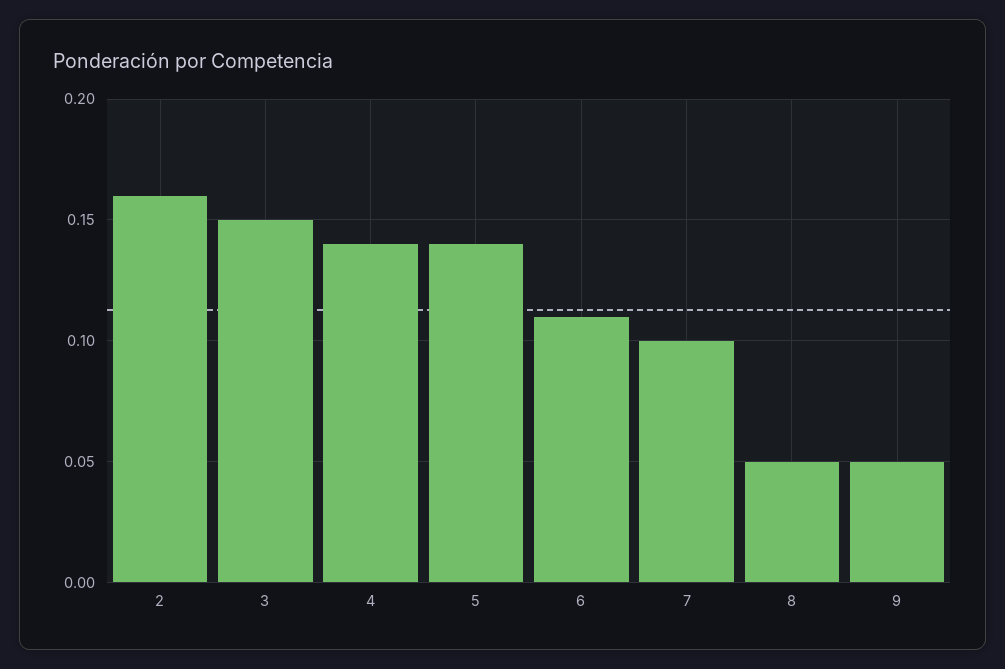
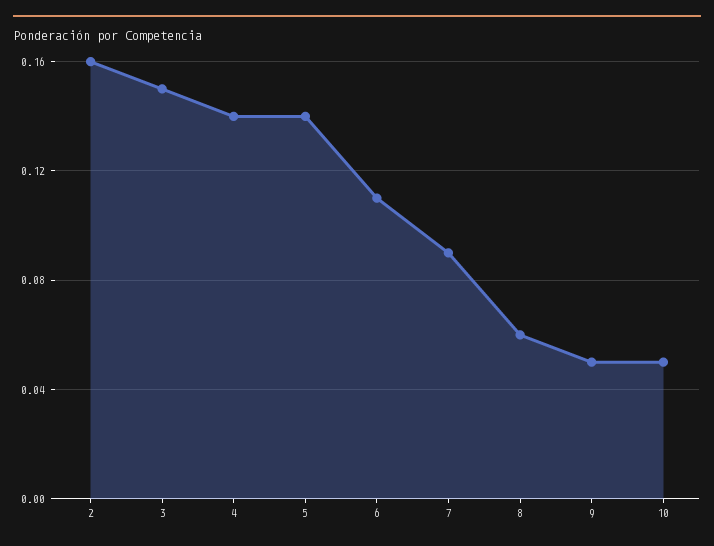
7: 0.1 -> 0.09
8: 0.05 -> 0.06
10: none -> 0.05

